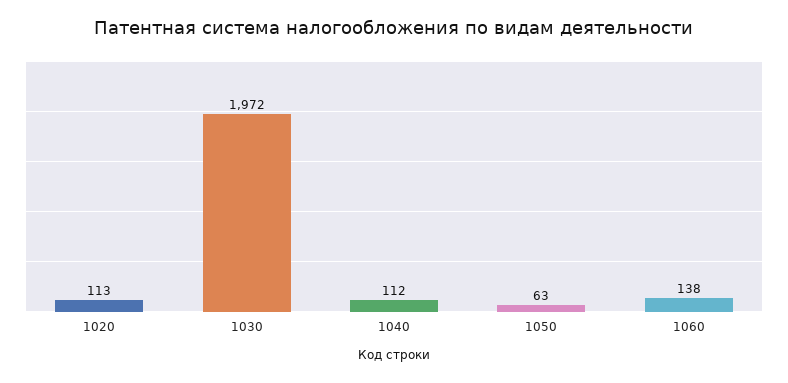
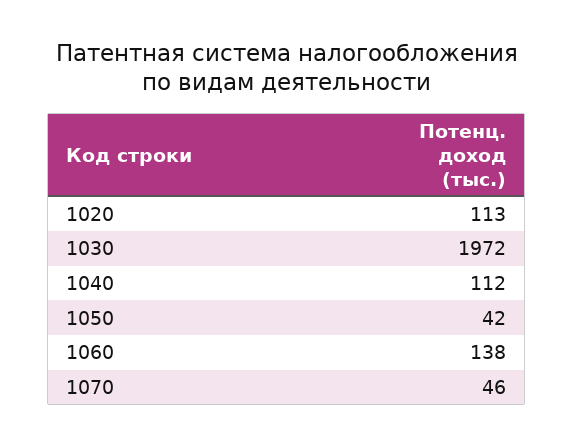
1050: 63 -> 42
1070: none -> 46

